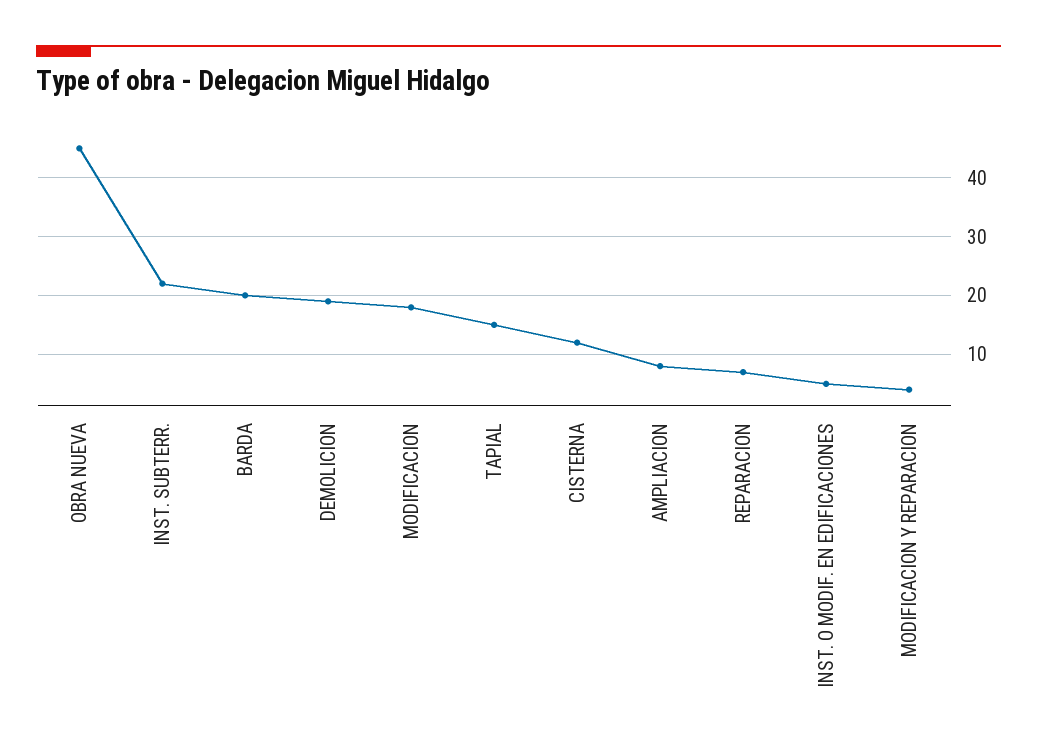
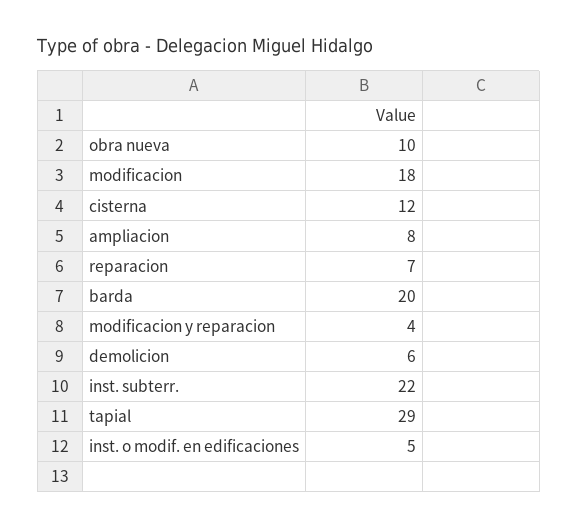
OBRA NUEVA: 45 -> 10
DEMOLICION: 20 -> 6
TAPIAL: 15 -> 29

